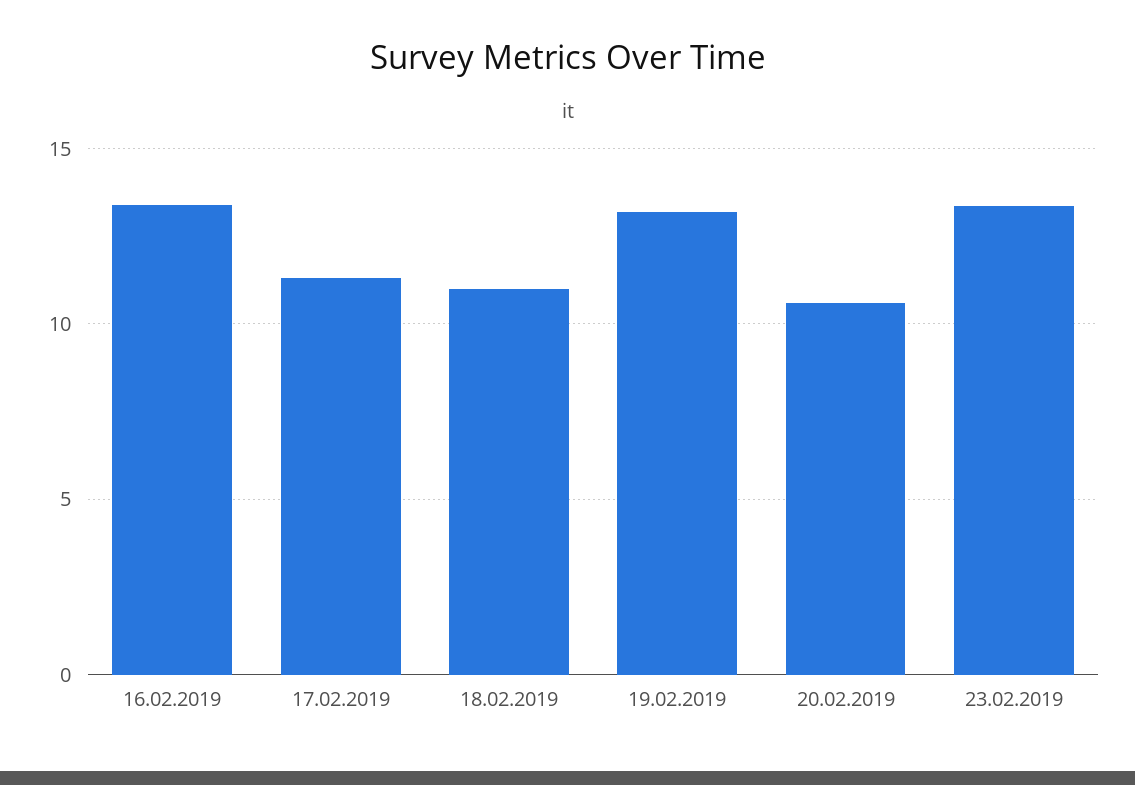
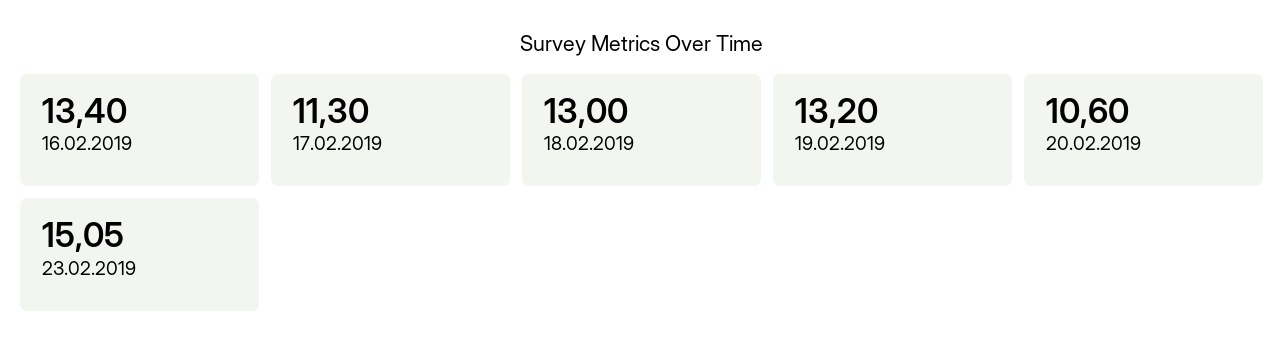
18.02.2019: 11 -> 13
23.02.2019: 13.5 -> 15.05

